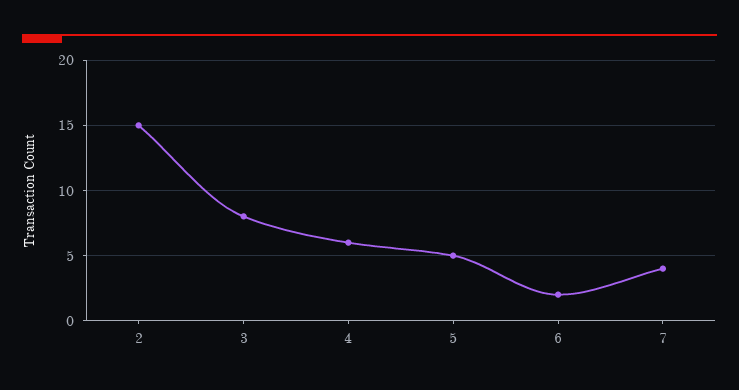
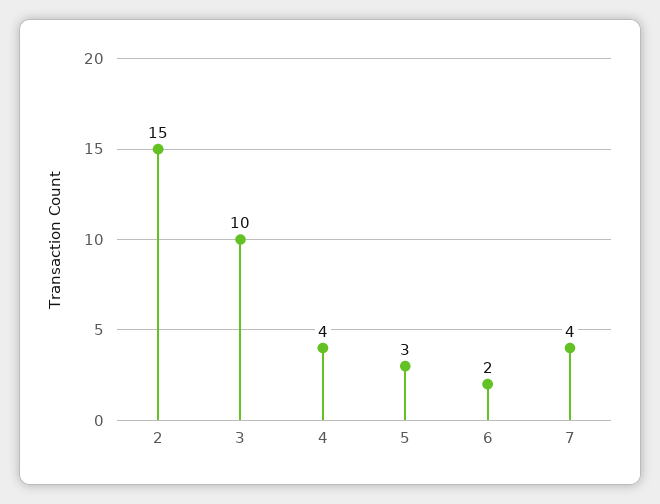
3: 8 -> 10
4: 6 -> 4
5: 5 -> 3

